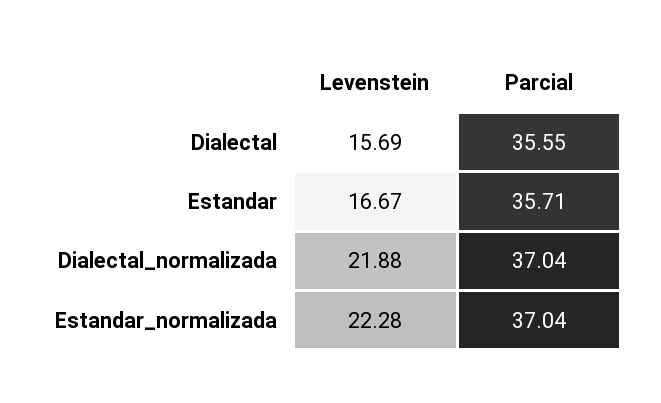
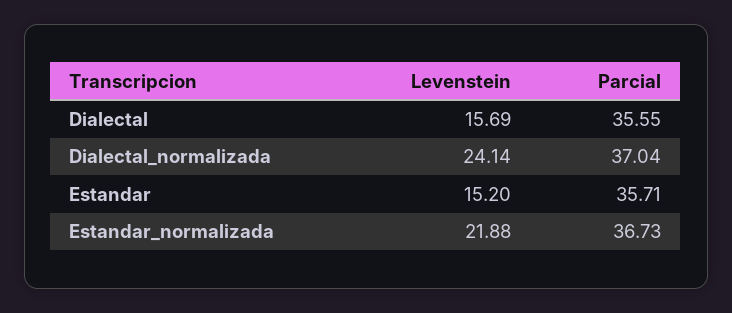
Levenstein, Estandar: 16.67 -> 15.2
Levenstein, Dialectal_normalizada: 21.88 -> 24.14
Levenstein, Estandar_normalizada: 22.28 -> 21.88
Parcial, Estandar_normalizada: 37.04 -> 36.73

